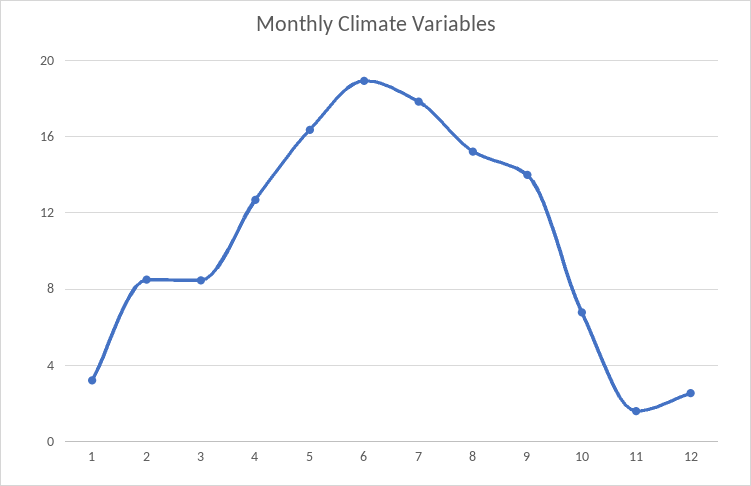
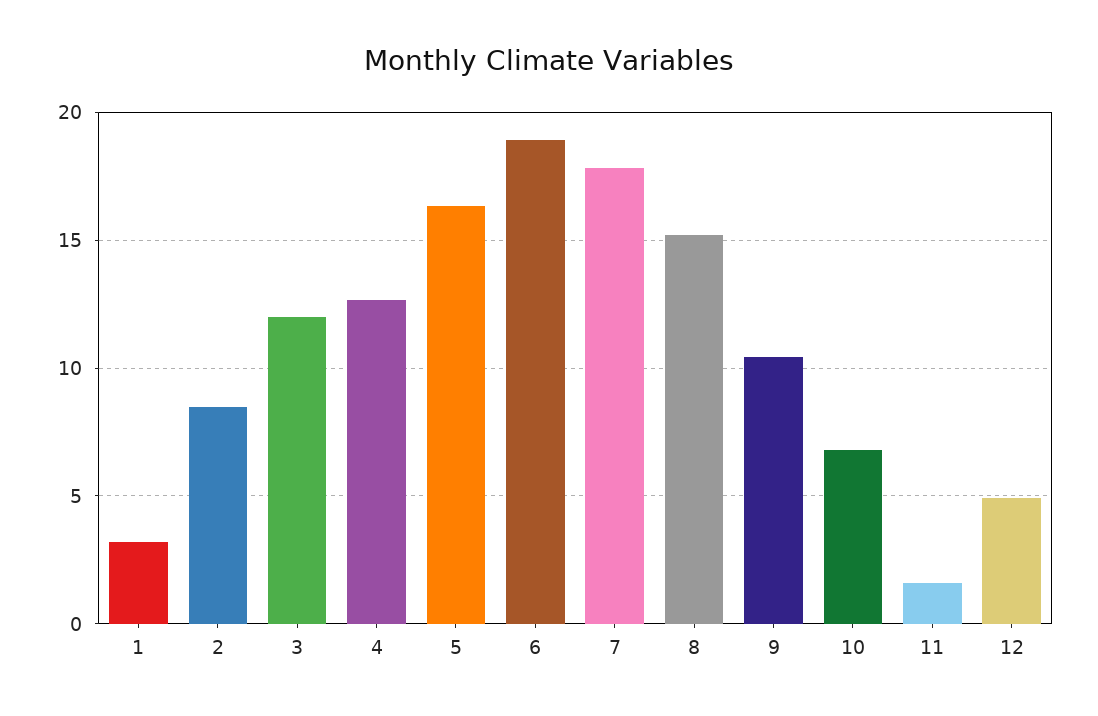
3: 8.5 -> 12
9: 14 -> 10.5
12: 2.5 -> 5

